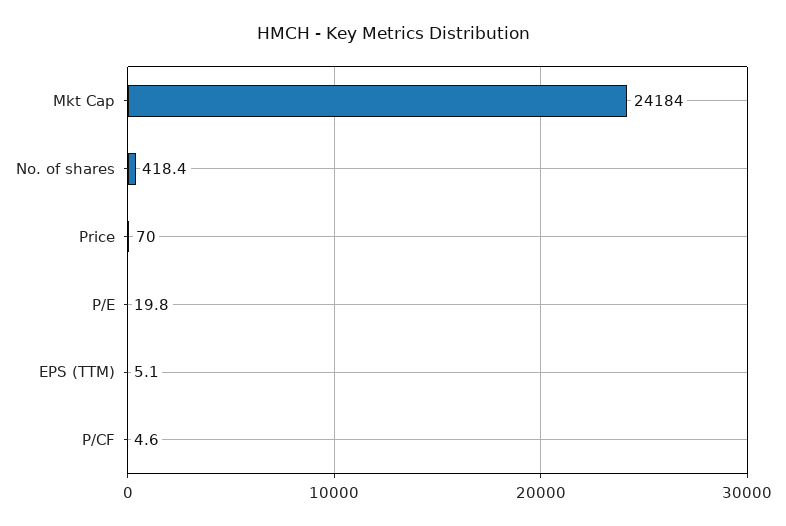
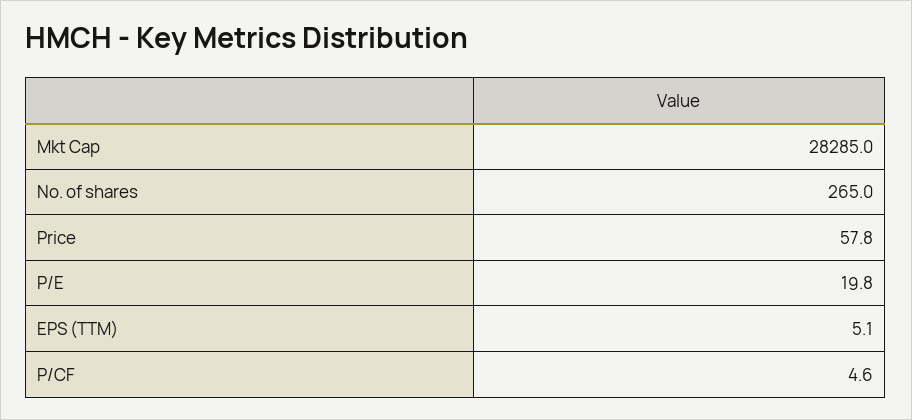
Mkt Cap: 24184 -> 28285
No. of shares: 418.4 -> 265
Price: 70 -> 57.8

